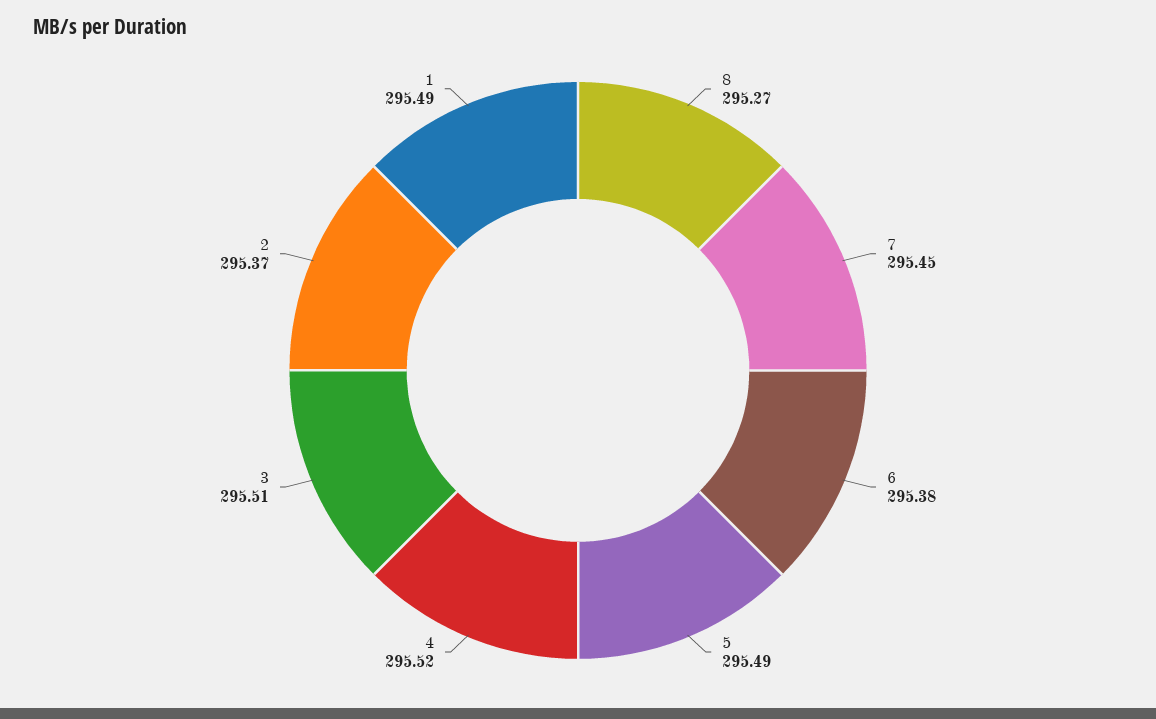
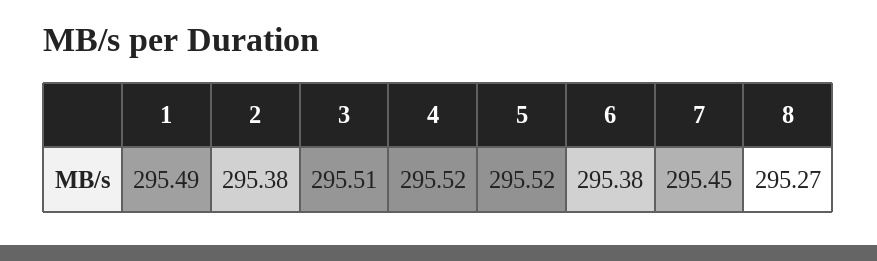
5: 295.49 -> 295.52
2: 295.37 -> 295.38

